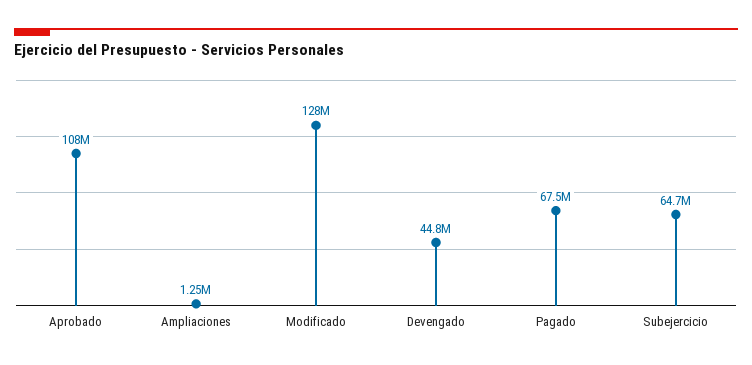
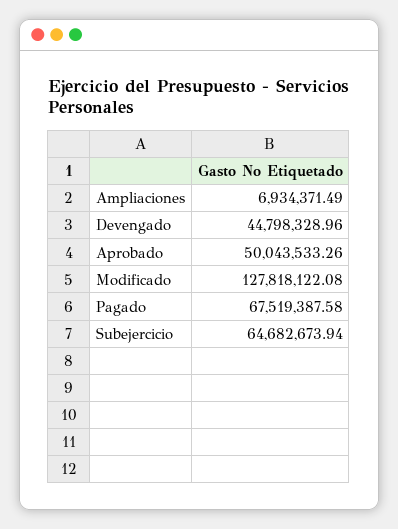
Aprobado: 108000000 -> 50043533.26
Ampliaciones: 1250000 -> 6934371.49

